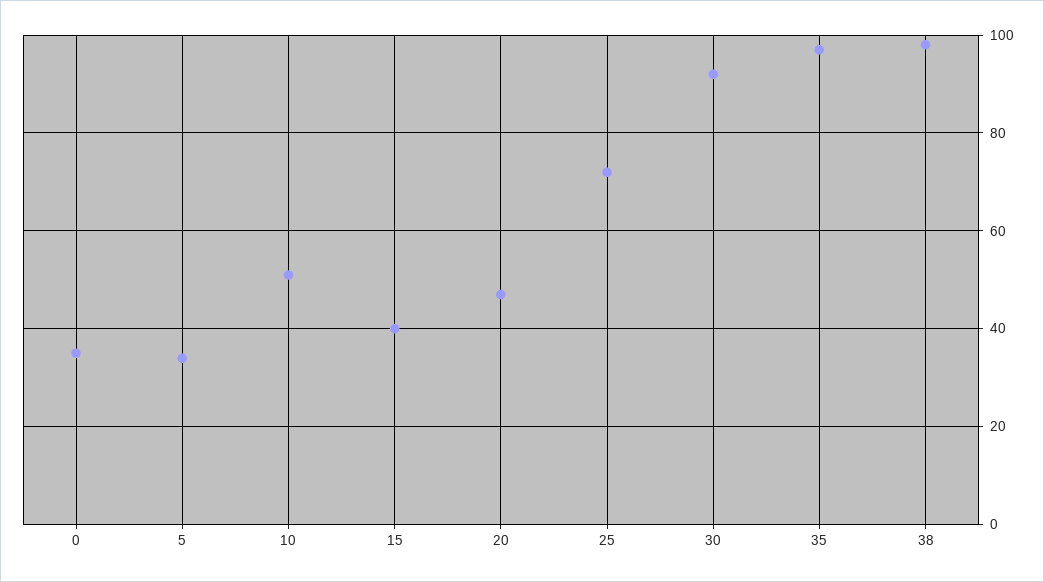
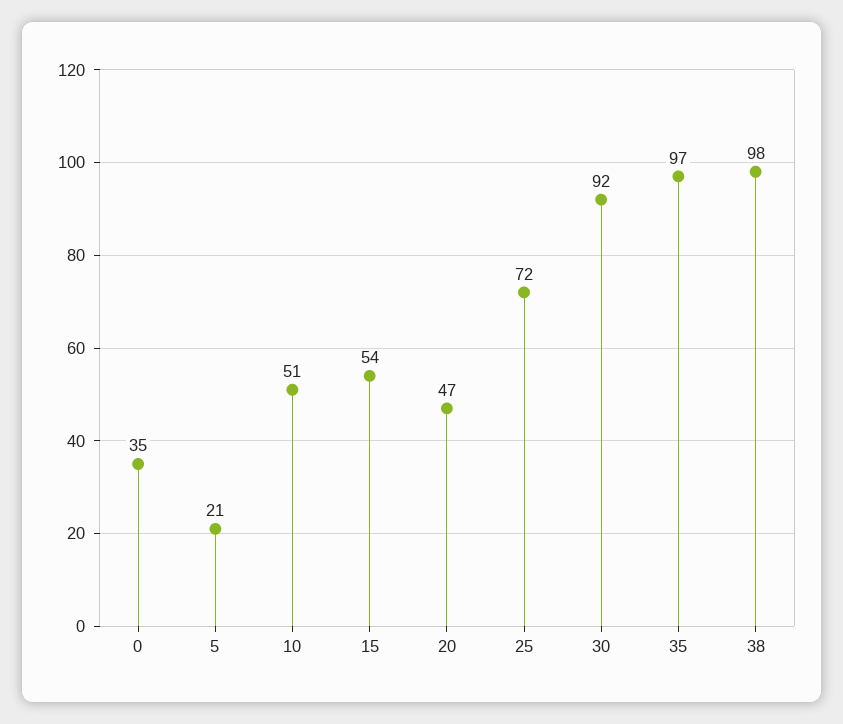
5: 35 -> 21
15: 40 -> 54

